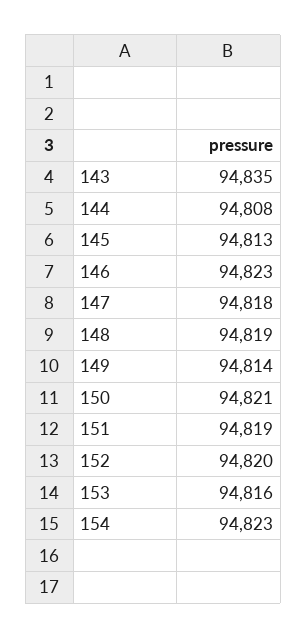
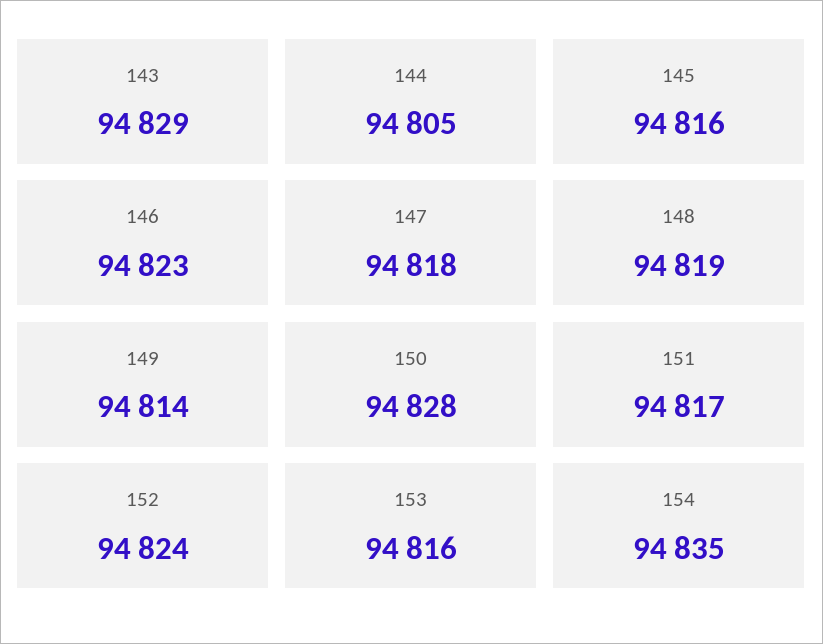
143: 94835 -> 94829
144: 94808 -> 94805
145: 94813 -> 94816
150: 94821 -> 94828
151: 94819 -> 94817
152: 94820 -> 94824
154: 94823 -> 94835

